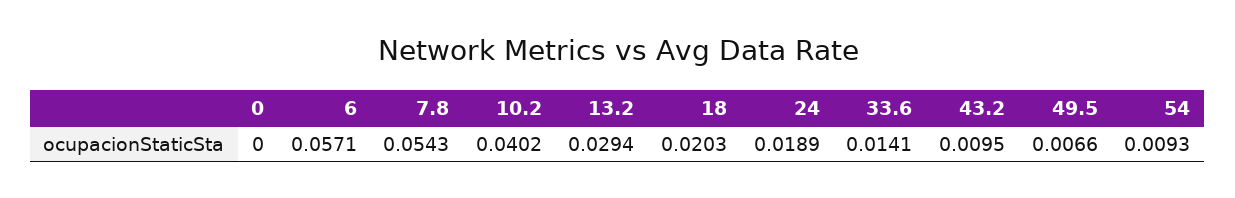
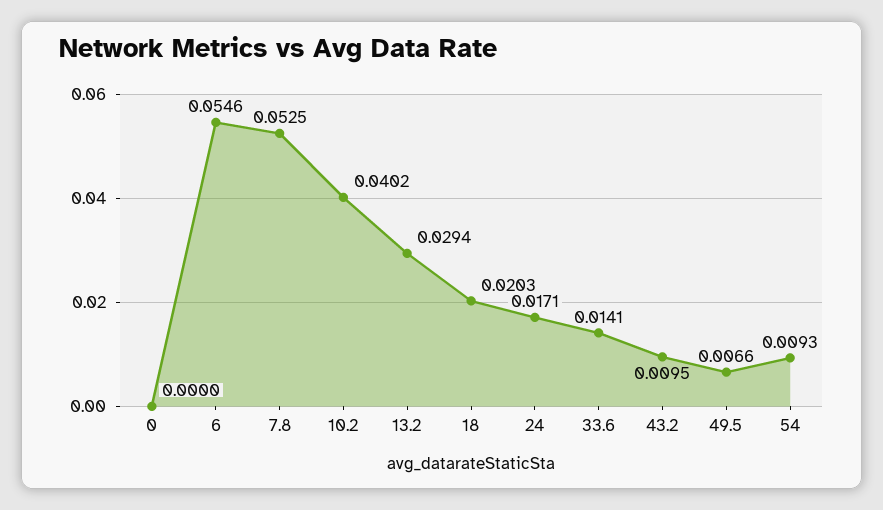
6: 0.0571 -> 0.0546
7.8: 0.0543 -> 0.0525
24: 0.0189 -> 0.0171

